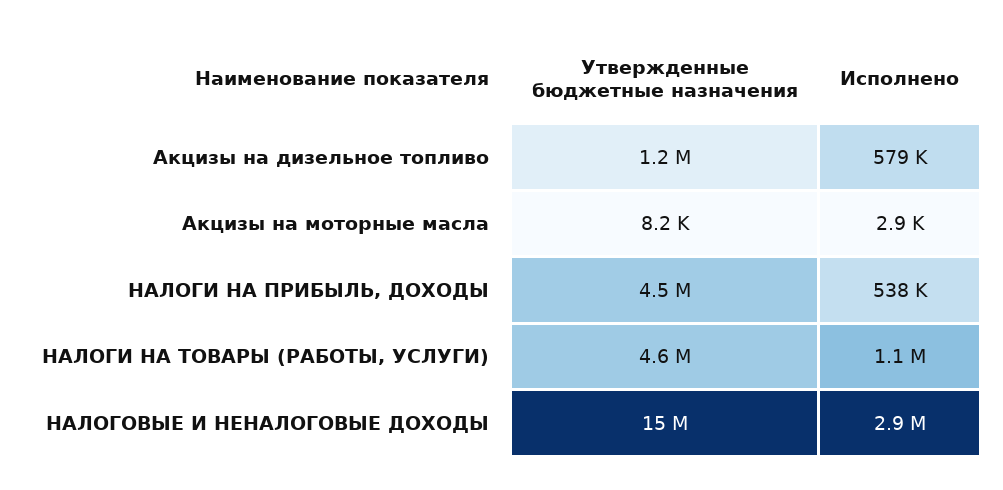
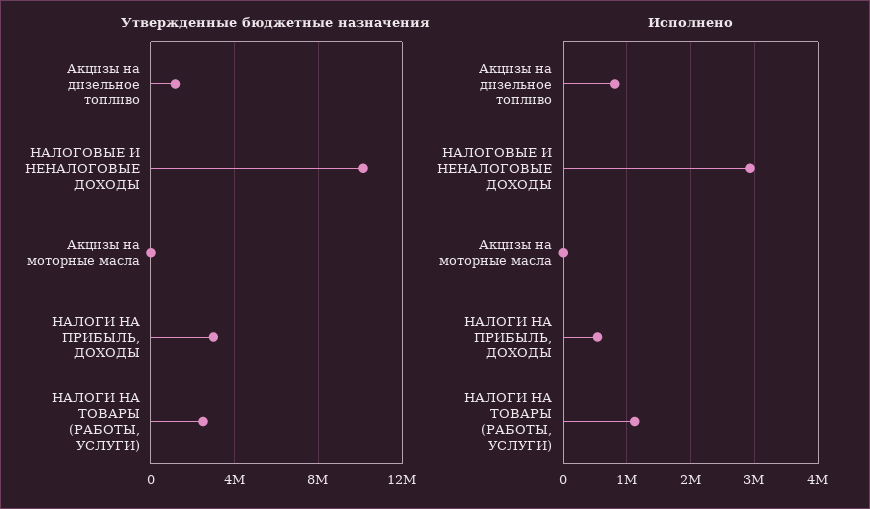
Исполнено, Акцизы на дизельное топливо: 579000 -> 800000
Утвержденные бюджетные назначения, НАЛОГИ НА ПРИБЫЛЬ, ДОХОДЫ: 4500000 -> 3000000
Утвержденные бюджетные назначения, НАЛОГИ НА ТОВАРЫ (РАБОТЫ, УСЛУГИ): 4600000 -> 2500000
Утвержденные бюджетные назначения, НАЛОГОВЫЕ И НЕНАЛОГОВЫЕ ДОХОДЫ: 15000000 -> 10000000

